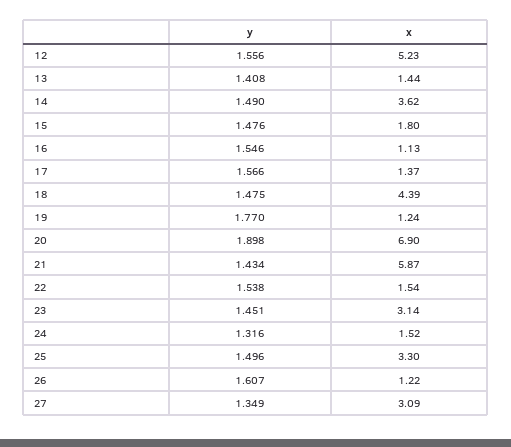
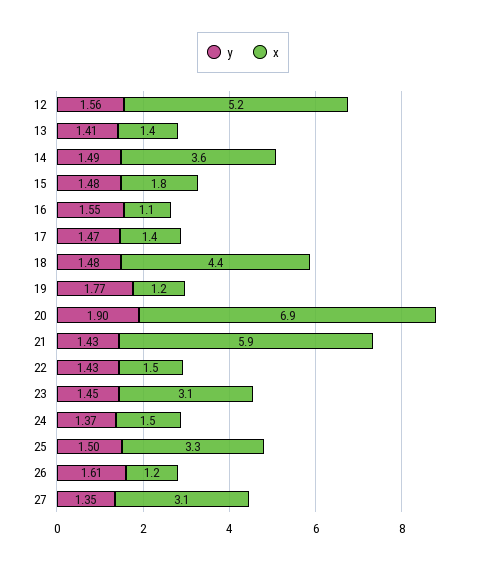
y, 17: 1.566 -> 1.47
y, 22: 1.538 -> 1.43
y, 24: 1.316 -> 1.37

